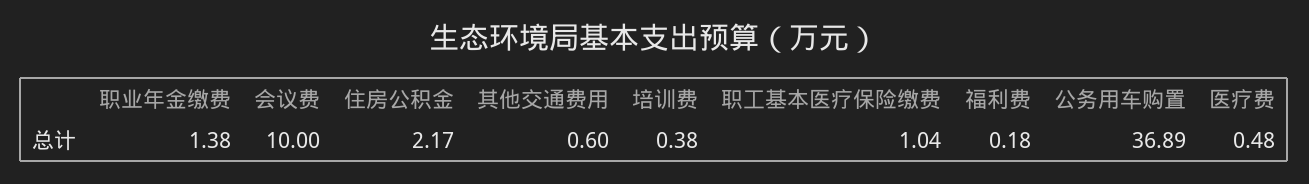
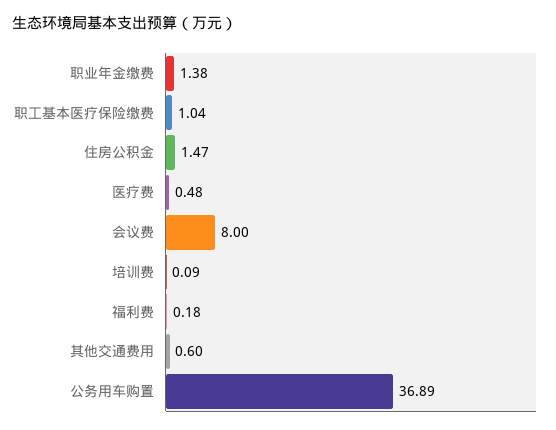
会议费: 10 -> 8
住房公积金: 2.17 -> 1.47
培训费: 0.38 -> 0.09

